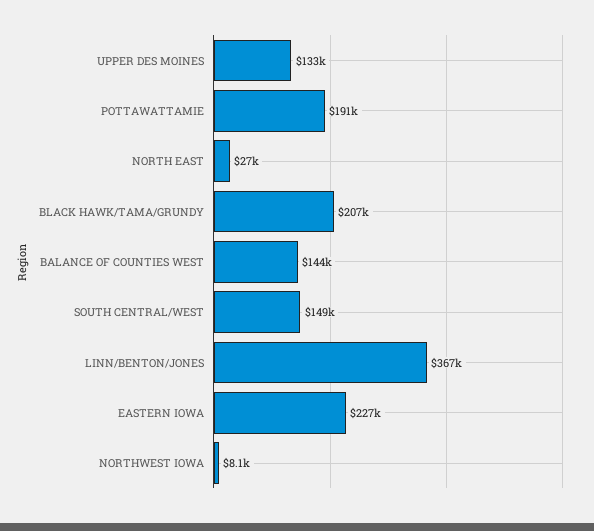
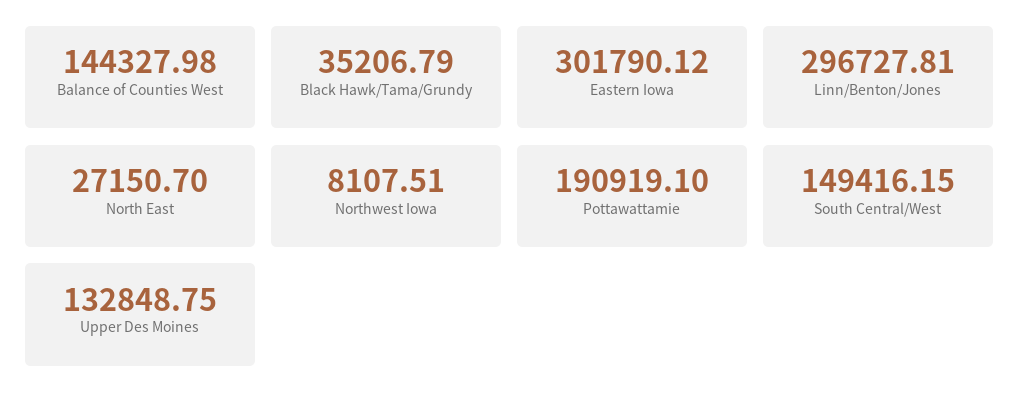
BLACK HAWK/TAMA/GRUNDY: 207000 -> 35206.79
LINN/BENTON/JONES: 367000 -> 296727.81
EASTERN IOWA: 227000 -> 301790.12

